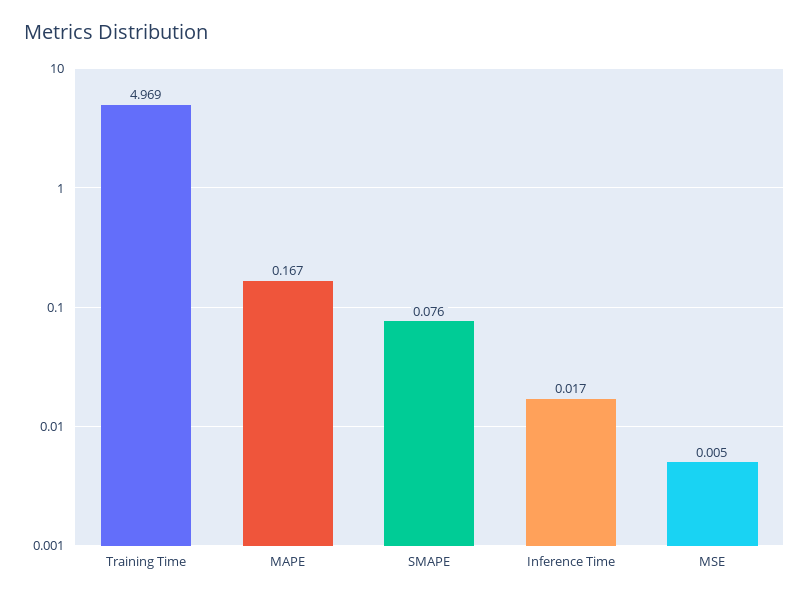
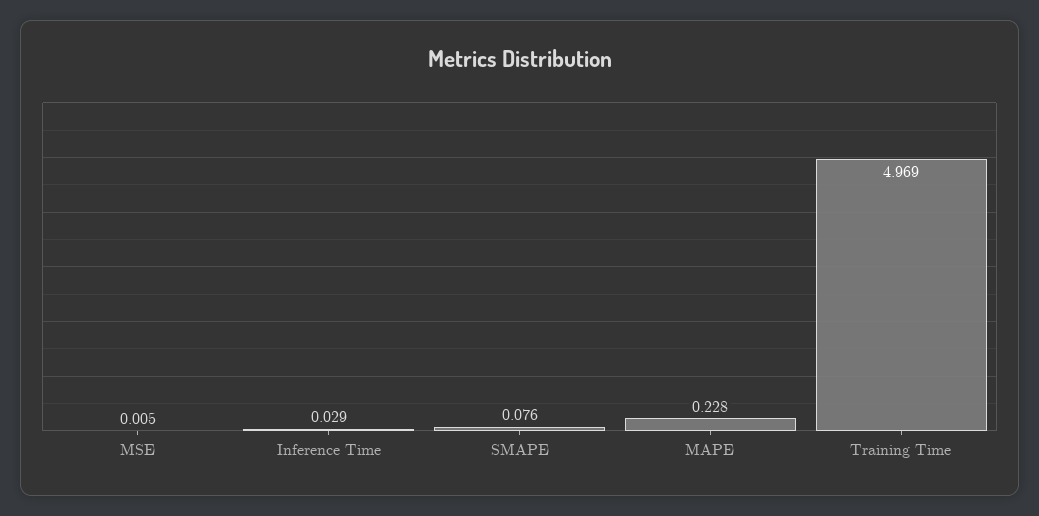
MAPE: 0.167 -> 0.228
Inference Time: 0.017 -> 0.029

